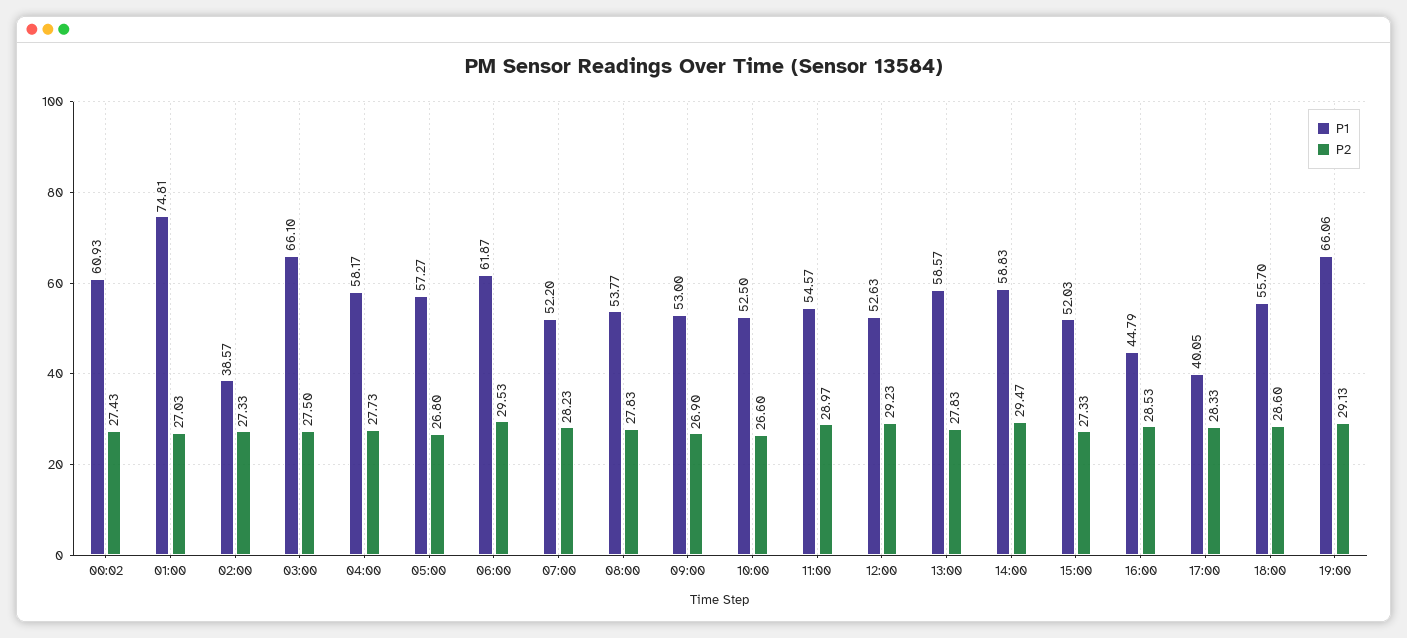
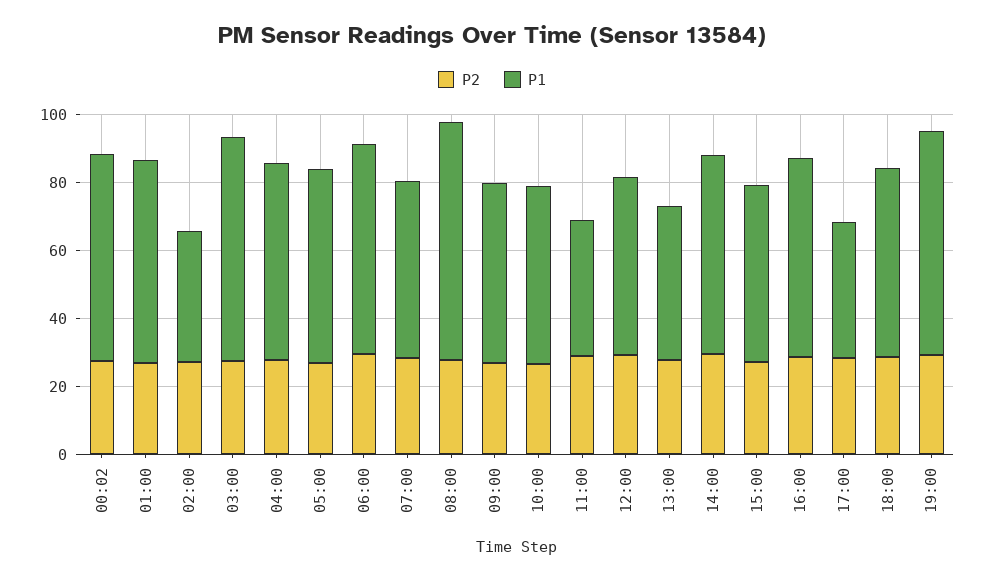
P1, 01:00: 74.81 -> 60
P1, 08:00: 53.77 -> 70
P1, 11:00: 54.57 -> 40
P1, 13:00: 58.57 -> 45
P1, 16:00: 44.79 -> 60

